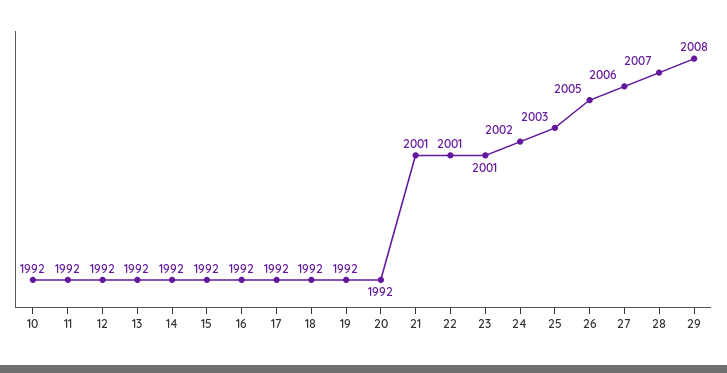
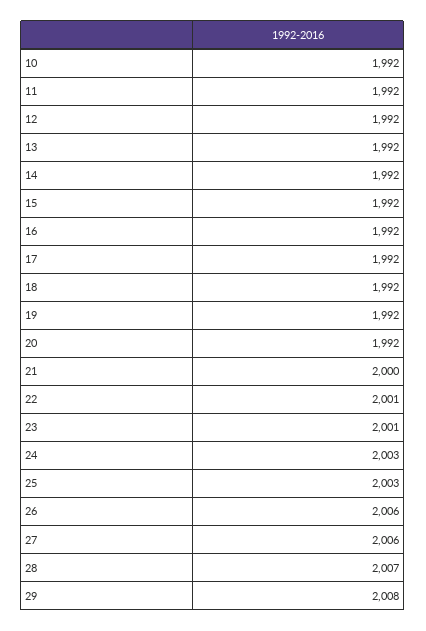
21: 2001 -> 2000
24: 2002 -> 2003
26: 2005 -> 2006

